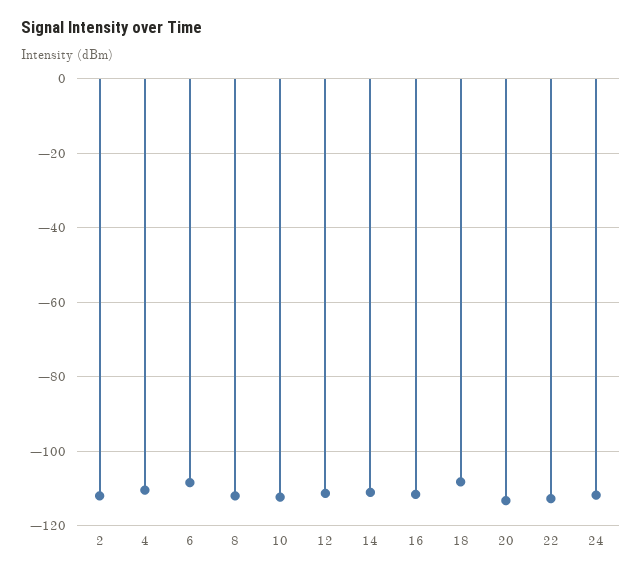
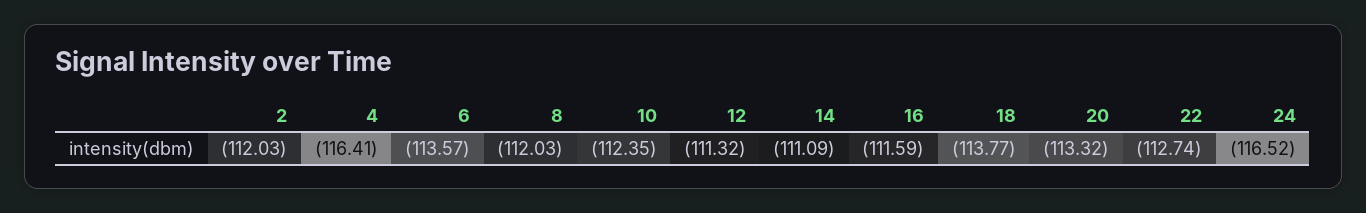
4: -110 -> -116.41
6: -108 -> -113.57
18: -108 -> -113.77
24: -112 -> -116.52

